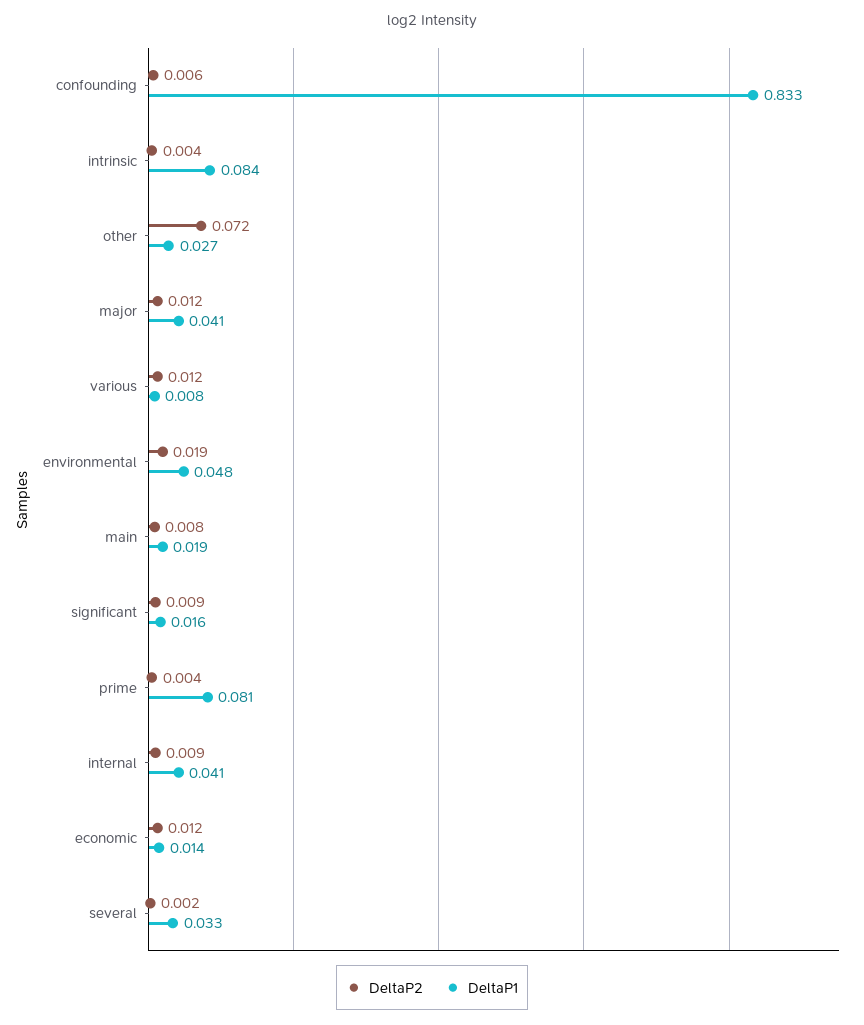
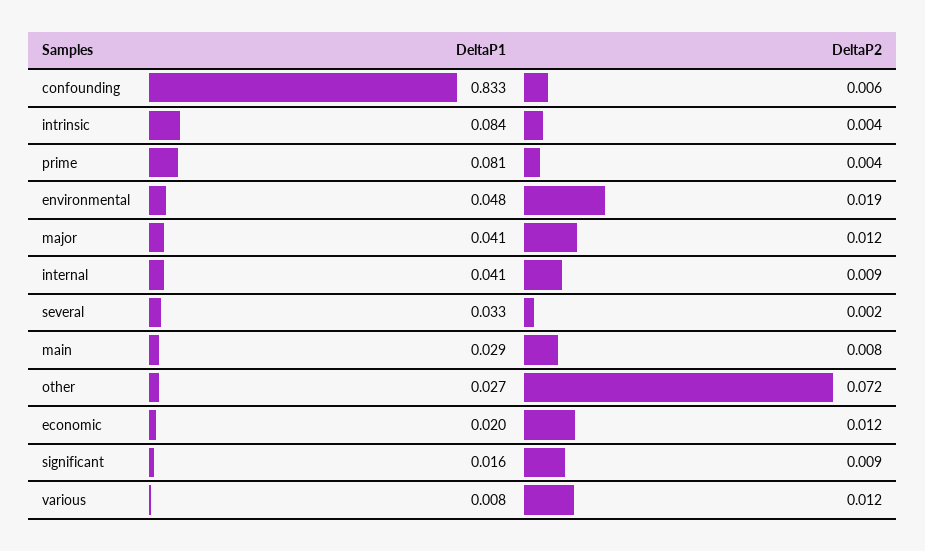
DeltaP1, main: 0.019 -> 0.029
DeltaP1, economic: 0.014 -> 0.02

